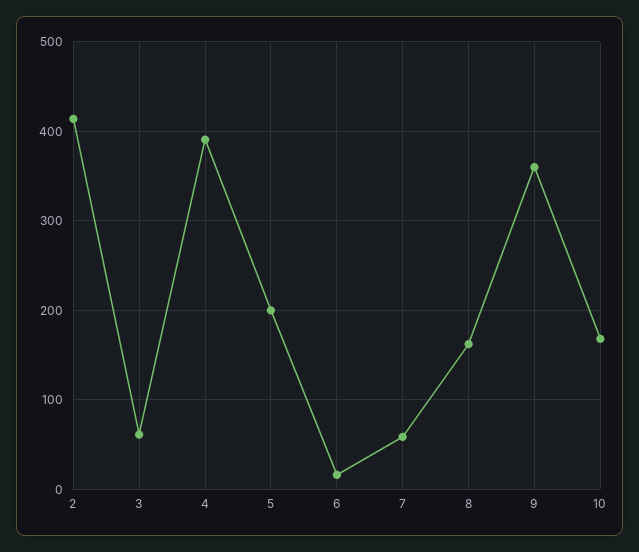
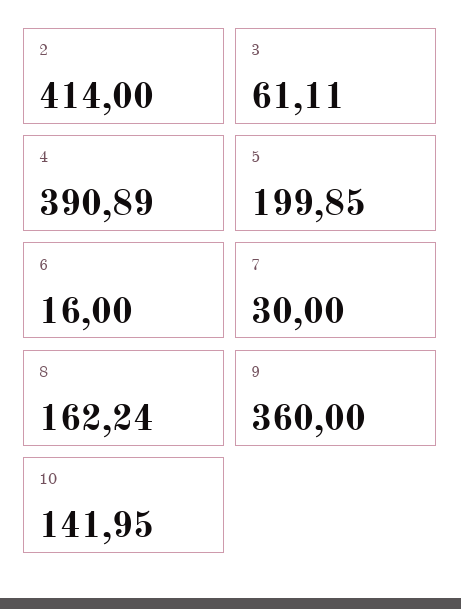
7: 60 -> 30
10: 170 -> 141.95

